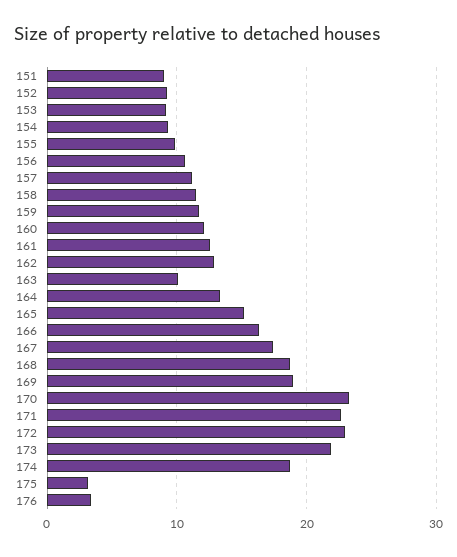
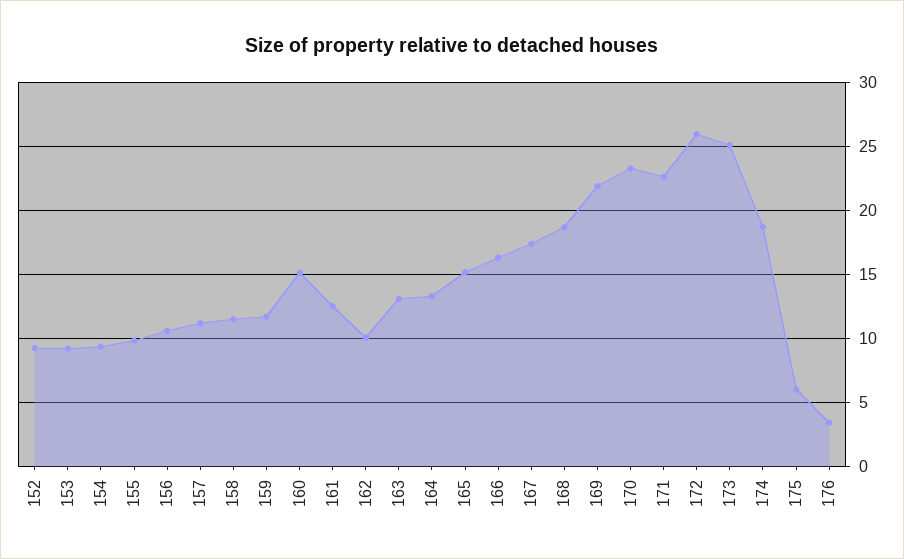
151: 9 -> none
160: 12 -> 15
162: 13 -> 10
163: 10 -> 13
169: 19 -> 22
172: 23 -> 26
173: 22 -> 25
175: 3 -> 6

